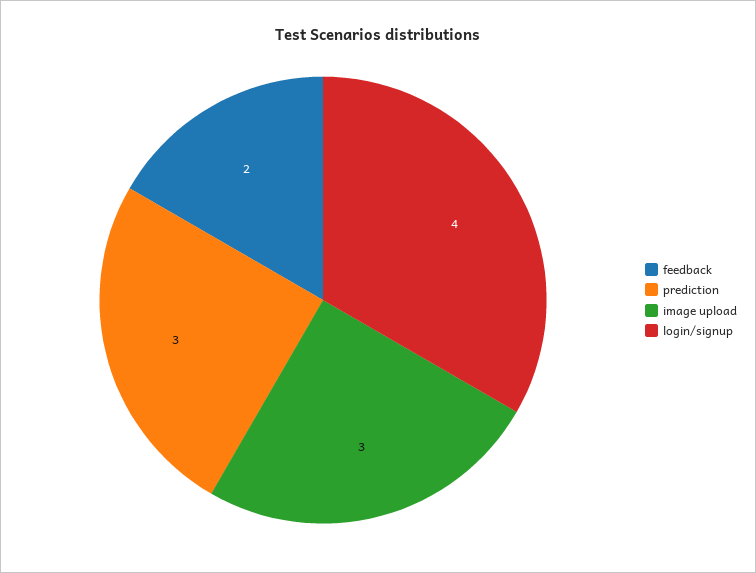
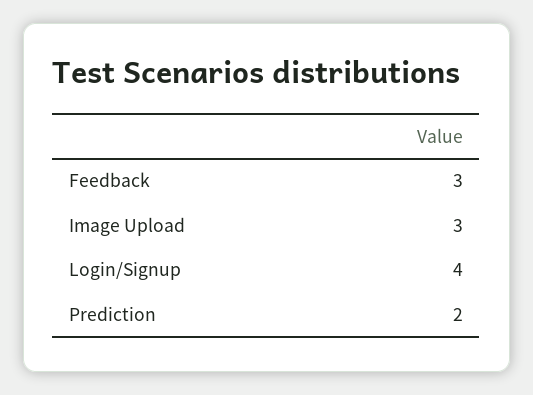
feedback: 2 -> 3
prediction: 3 -> 2

